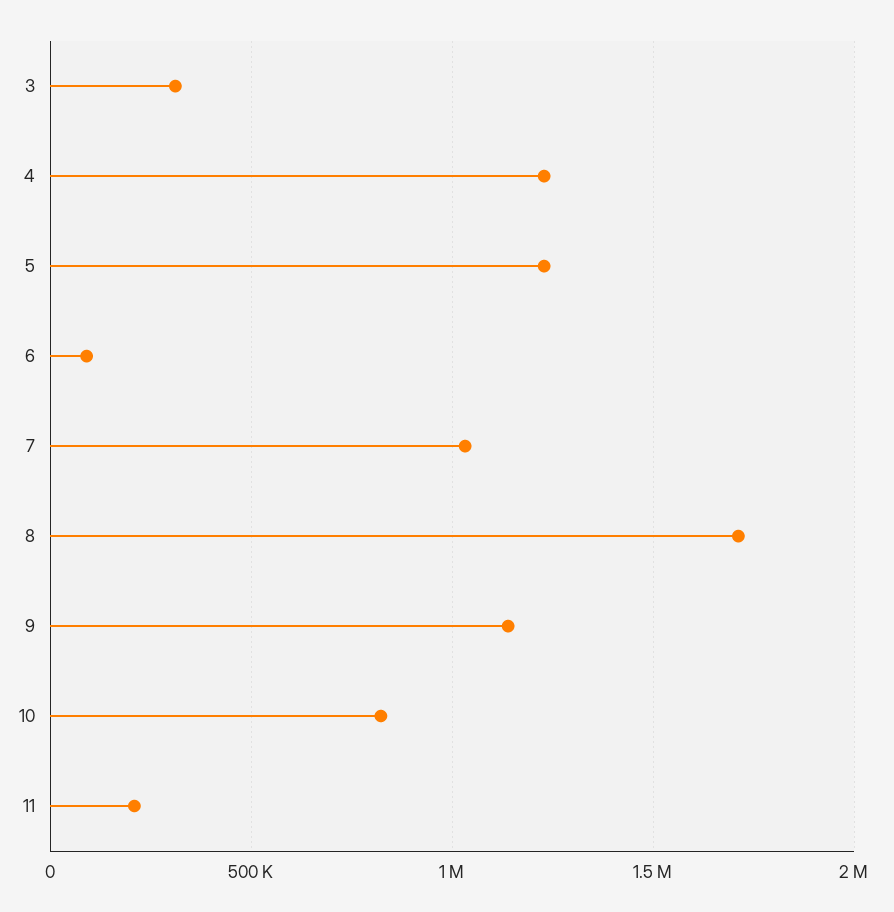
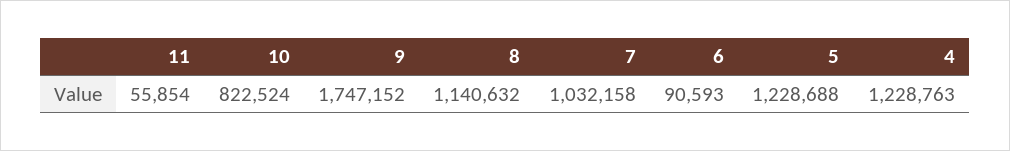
3: 300000 -> none
8: 1700000 -> 1140632
9: 1150000 -> 1747152
11: 200000 -> 55854

